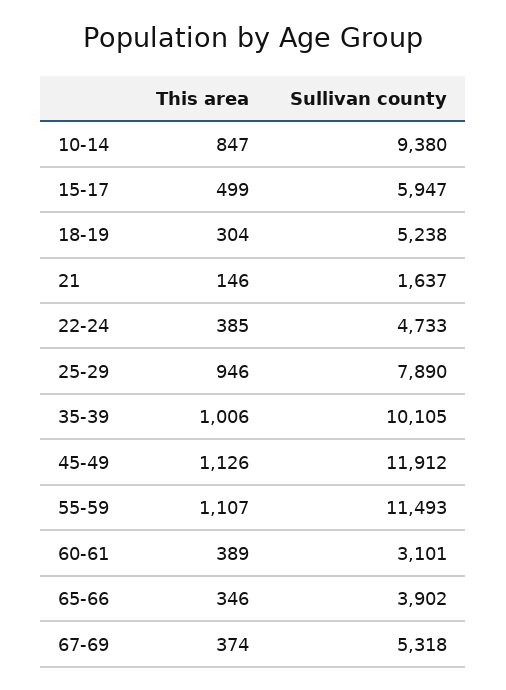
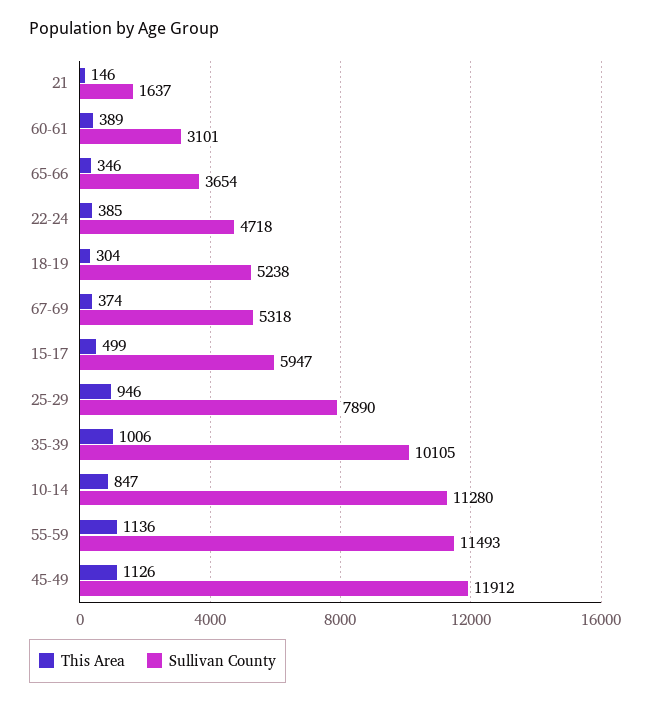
Sullivan county, 10-14: 9380 -> 11280
Sullivan county, 22-24: 4733 -> 4718
This area, 55-59: 1107 -> 1136
Sullivan county, 65-66: 3902 -> 3654

